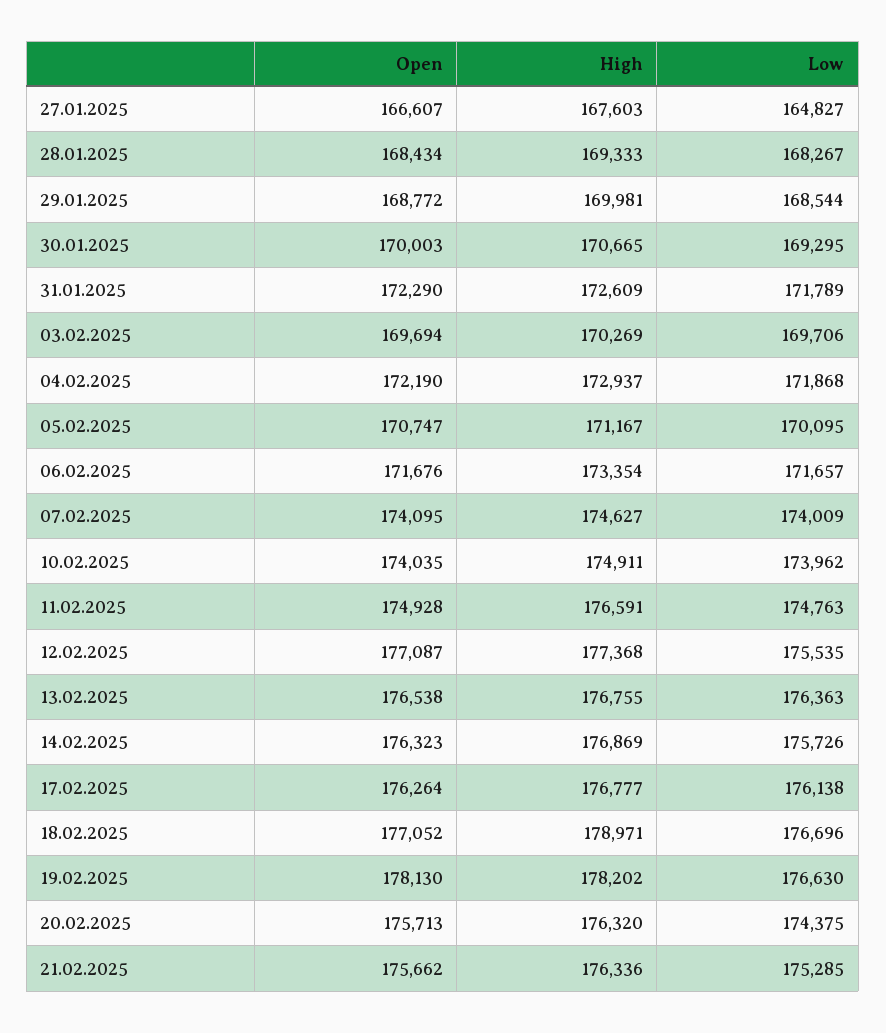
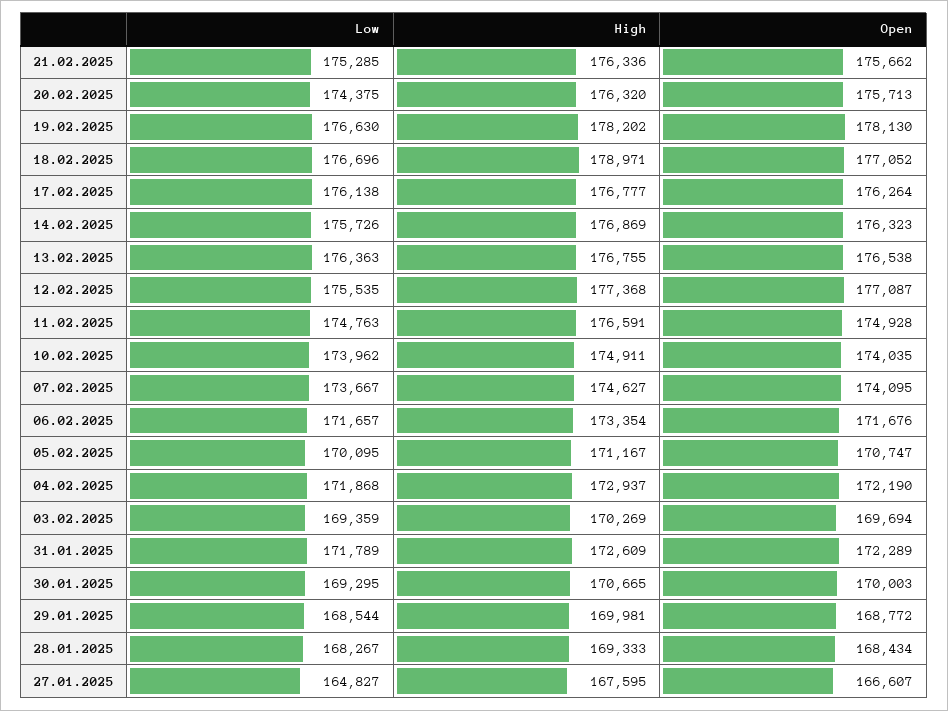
High, 27.01.2025: 167603 -> 167595
Open, 31.01.2025: 172290 -> 172289
Low, 03.02.2025: 169706 -> 169359
Low, 07.02.2025: 174009 -> 173667

